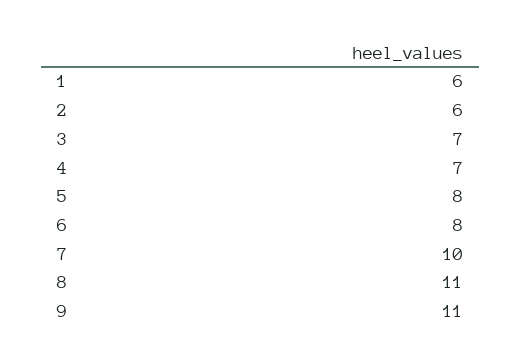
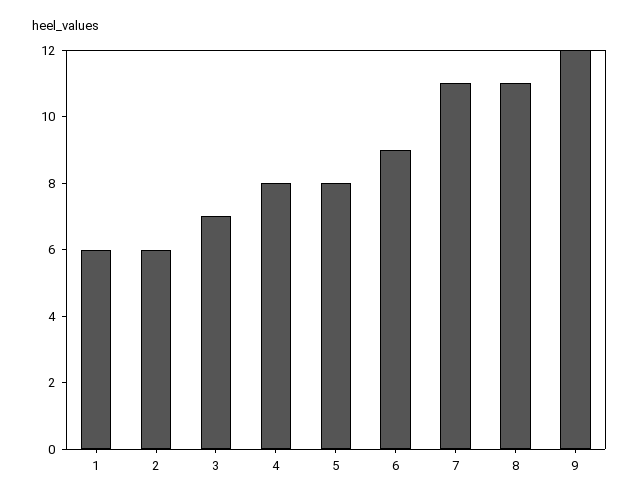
4: 7 -> 8
6: 8 -> 9
7: 10 -> 11
9: 11 -> 12

